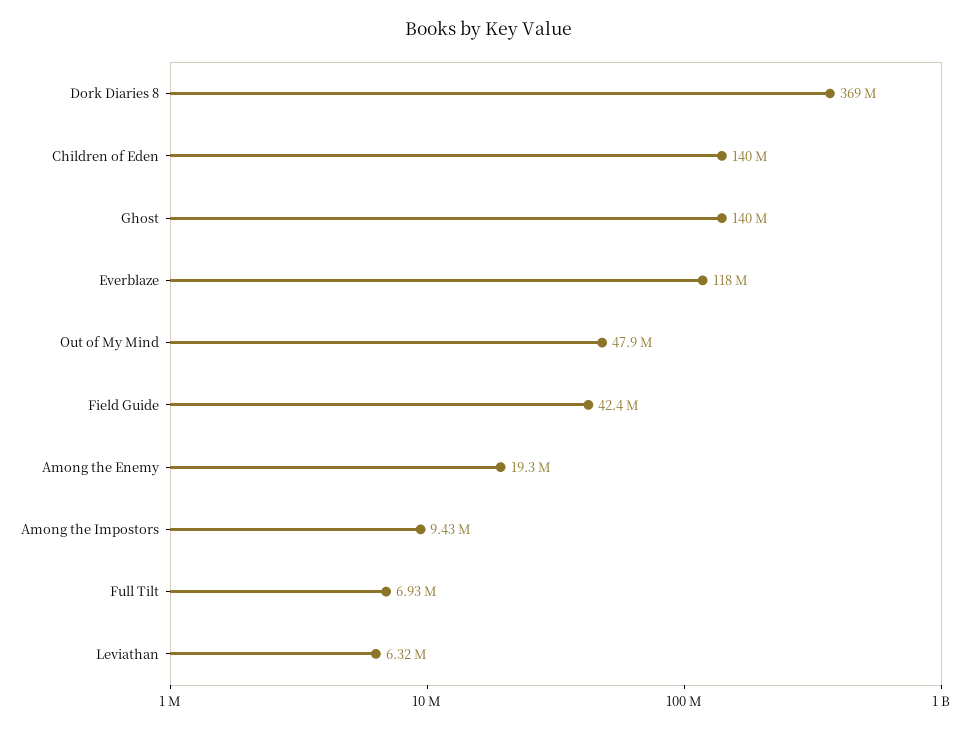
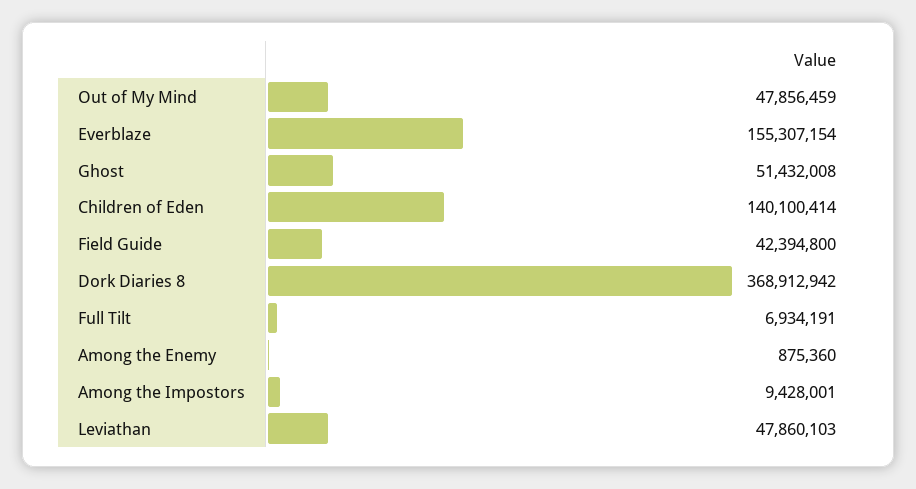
Ghost: 140000000 -> 51432008
Everblaze: 118000000 -> 155307154
Among the Enemy: 19300000 -> 875360
Leviathan: 6320000 -> 47860103

